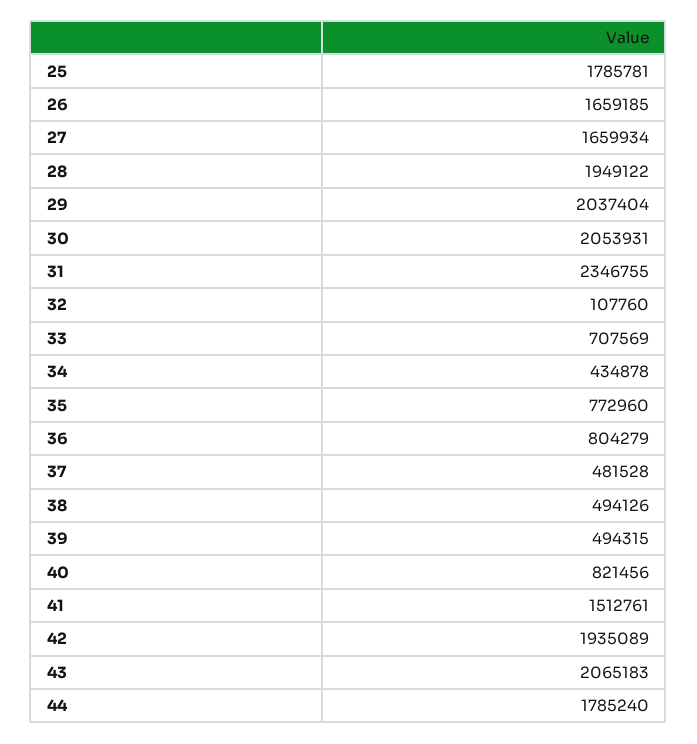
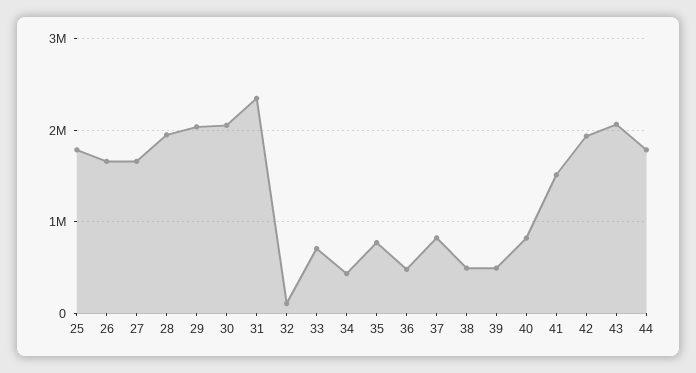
36: 804279 -> 500000
37: 481528 -> 800000

